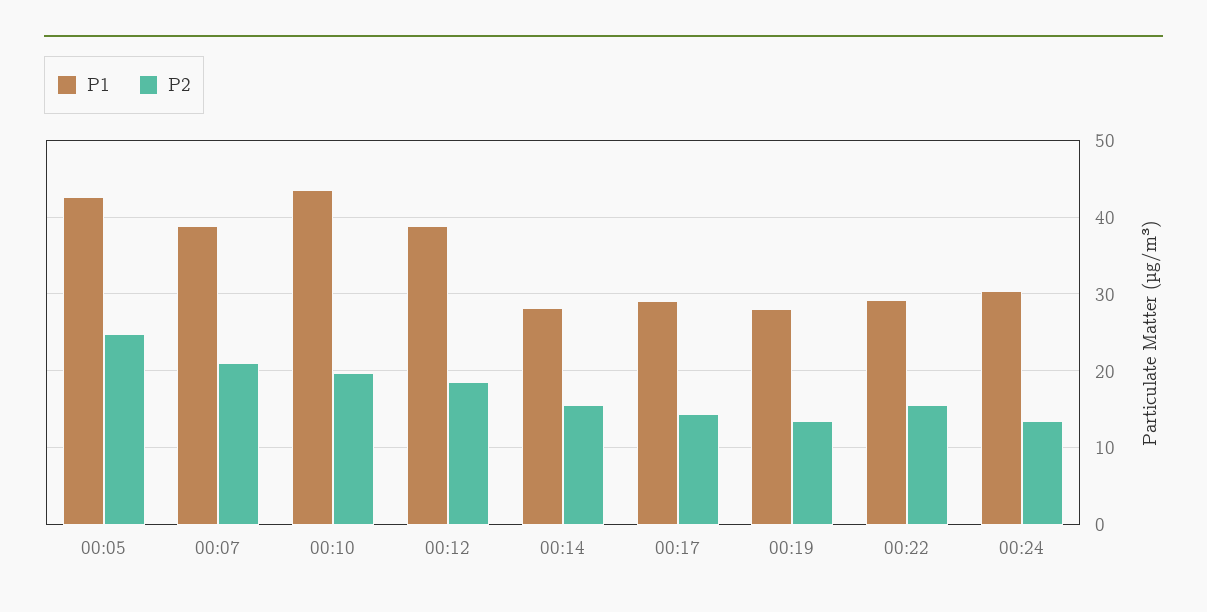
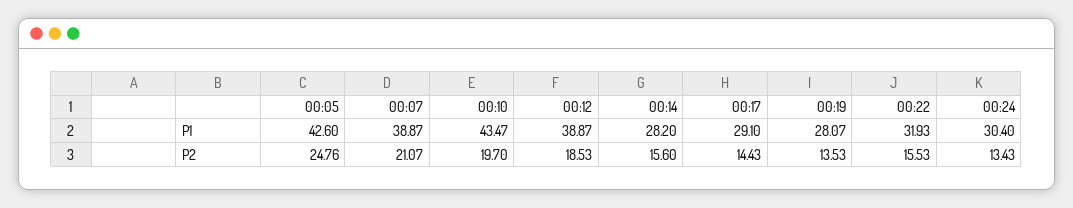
P1, 00:22: 29 -> 31.93

